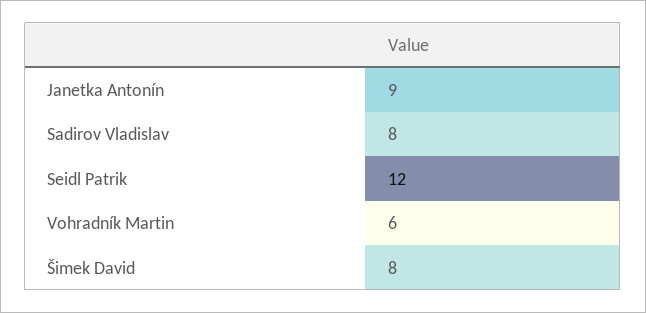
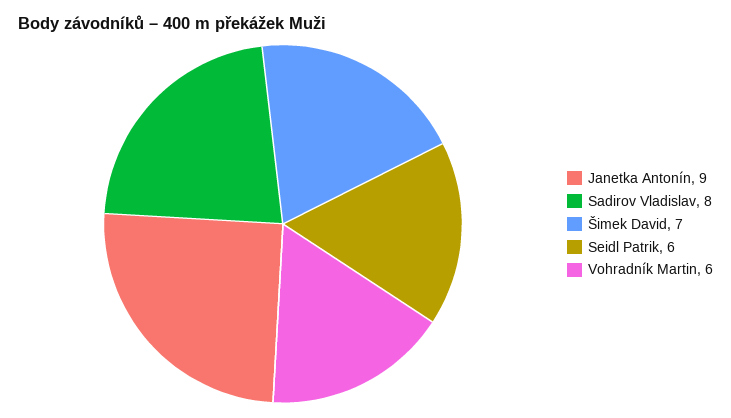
Seidl Patrik: 12 -> 6
Šimek David: 8 -> 7

